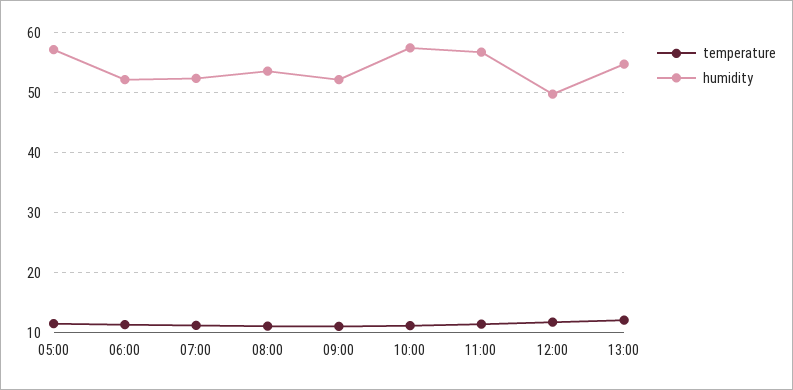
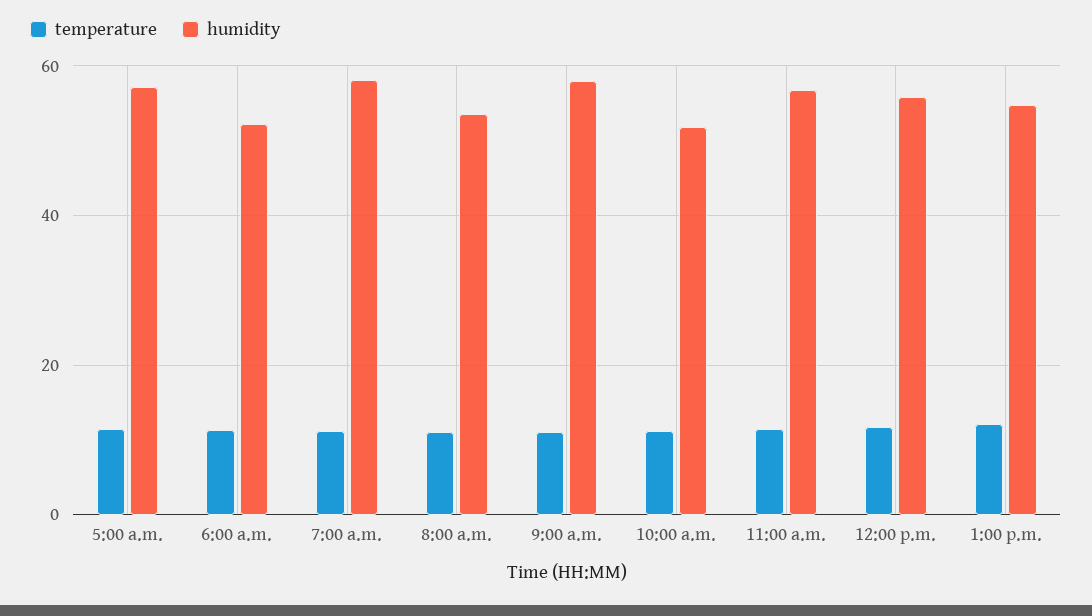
humidity, 07:00: 52 -> 58
humidity, 09:00: 52 -> 58
humidity, 10:00: 58 -> 52
humidity, 12:00: 50 -> 56

